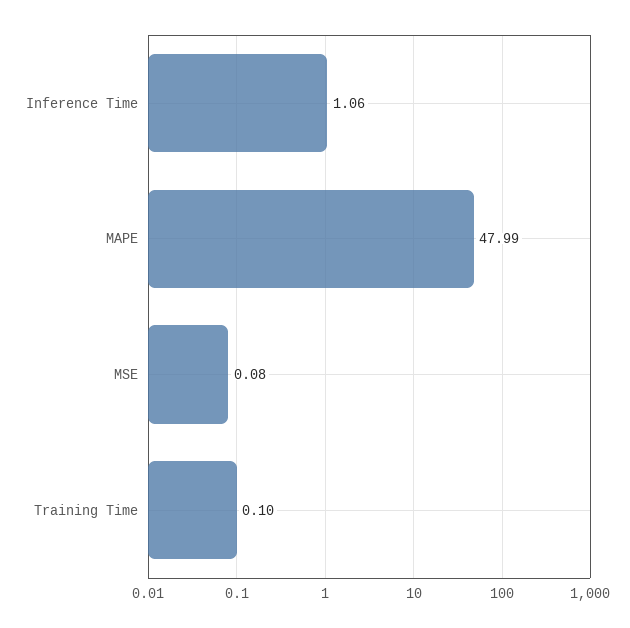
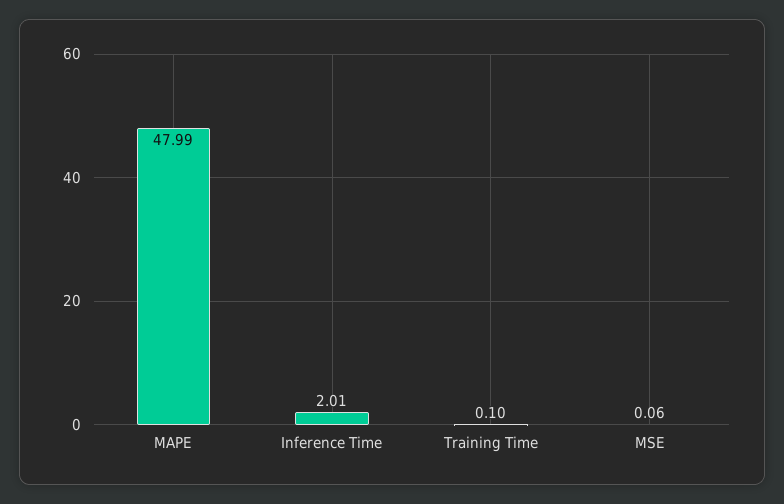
Inference Time: 1.06 -> 2.01
MSE: 0.08 -> 0.06

